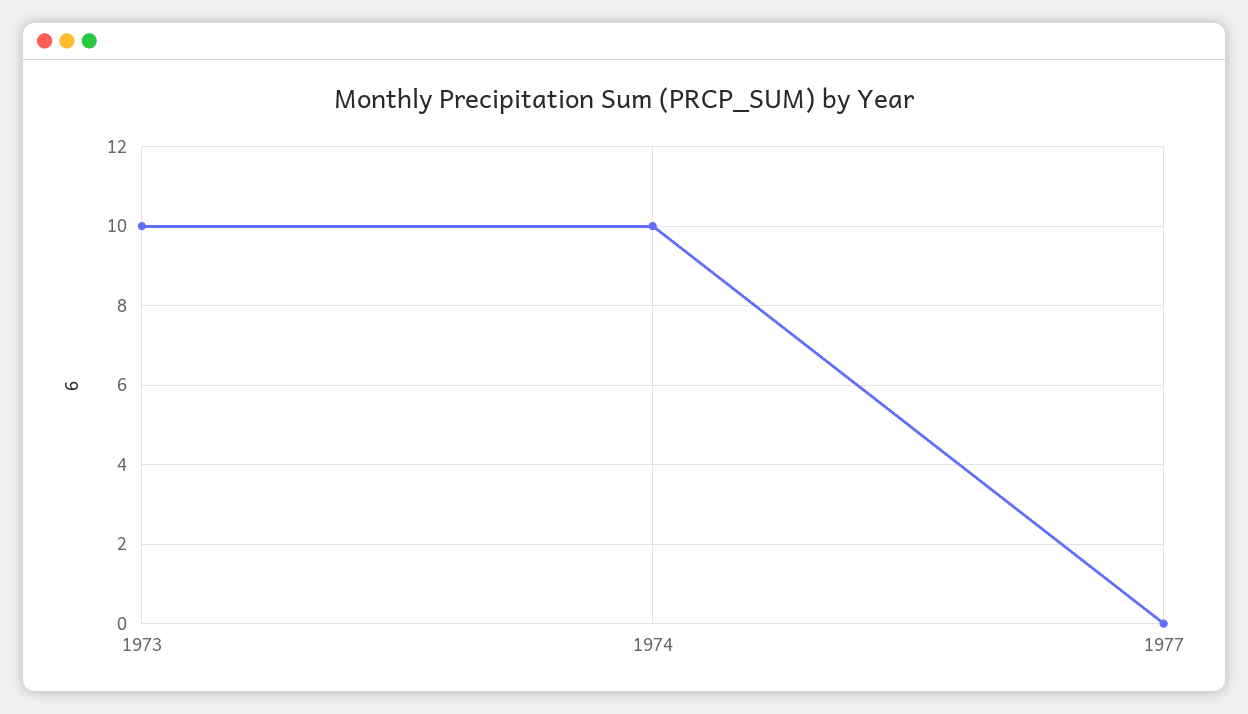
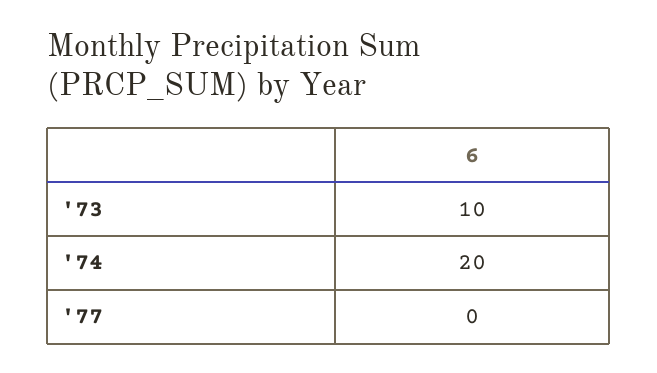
1974: 10 -> 20

